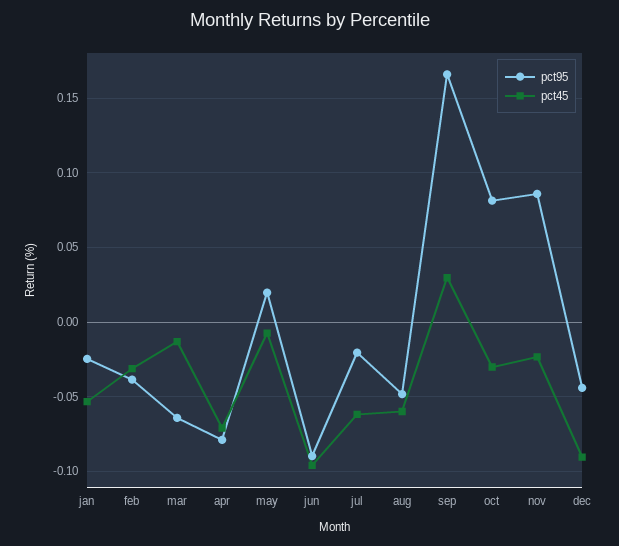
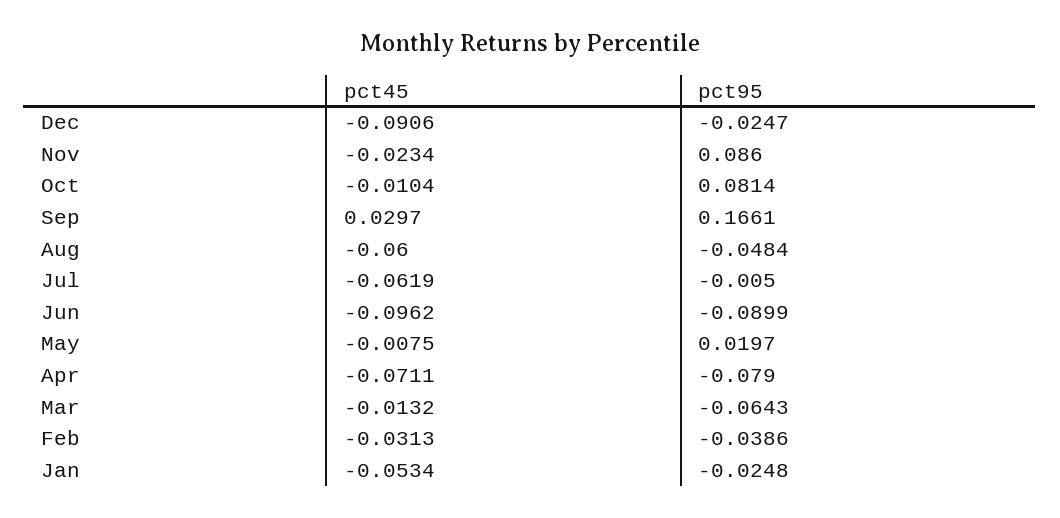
pct95, jul: -0.02 -> -0.005
pct45, oct: -0.03 -> -0.0104
pct95, dec: -0.045 -> -0.0247

